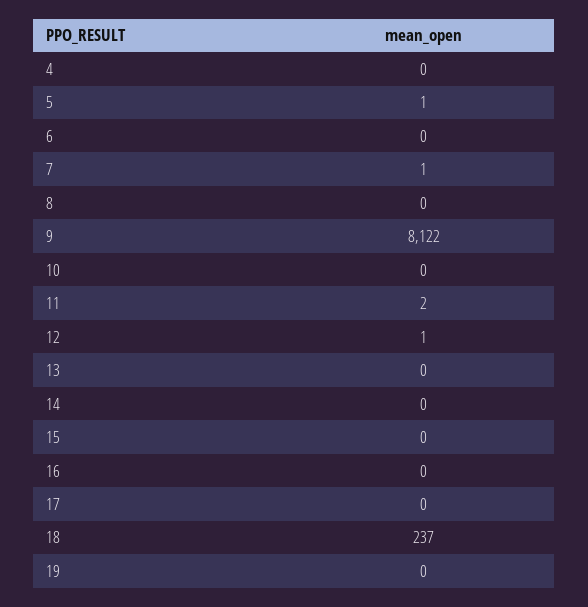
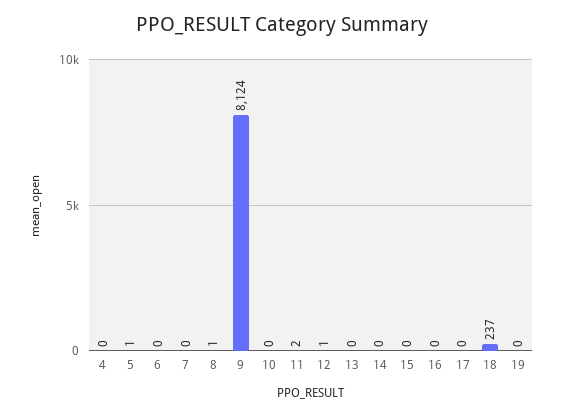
7: 1 -> 0
8: 0 -> 1
9: 8122 -> 8124

